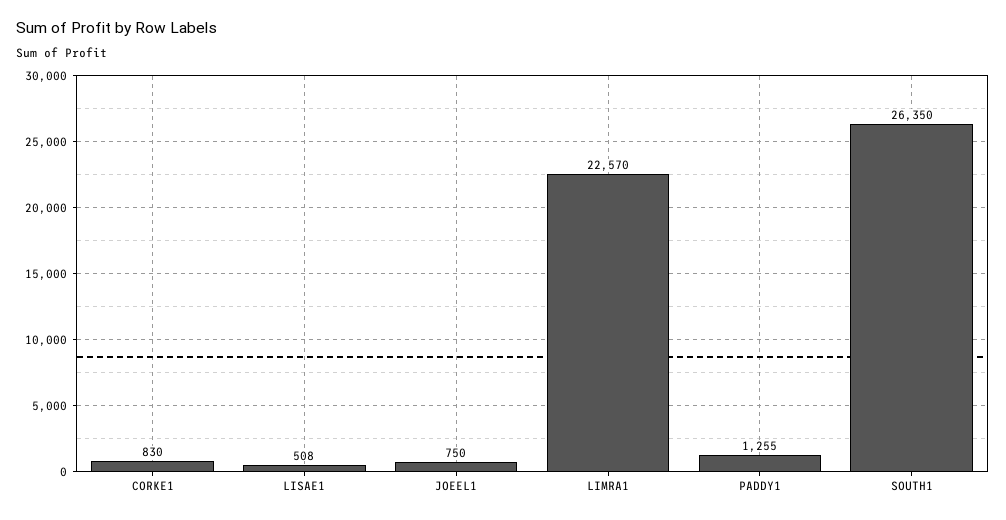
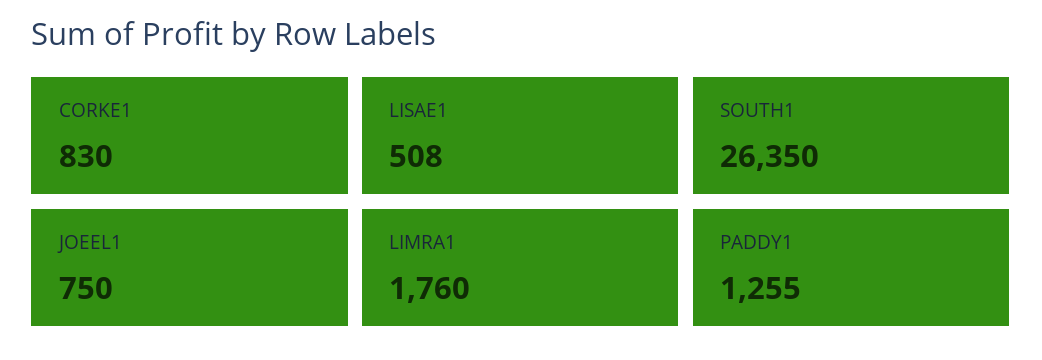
LIMRA1: 22570 -> 1760

